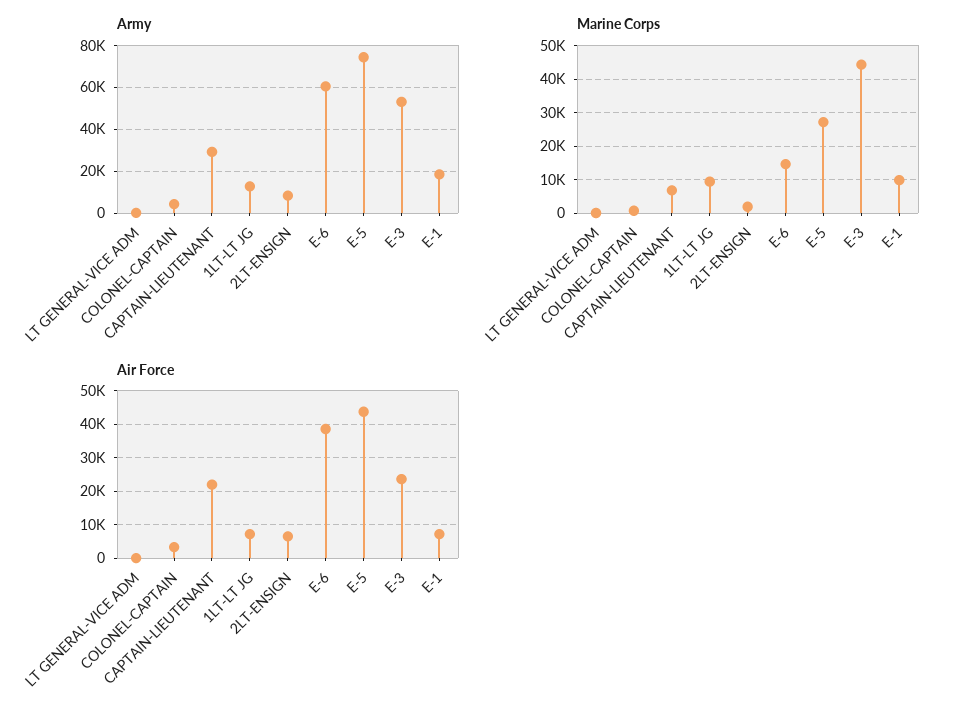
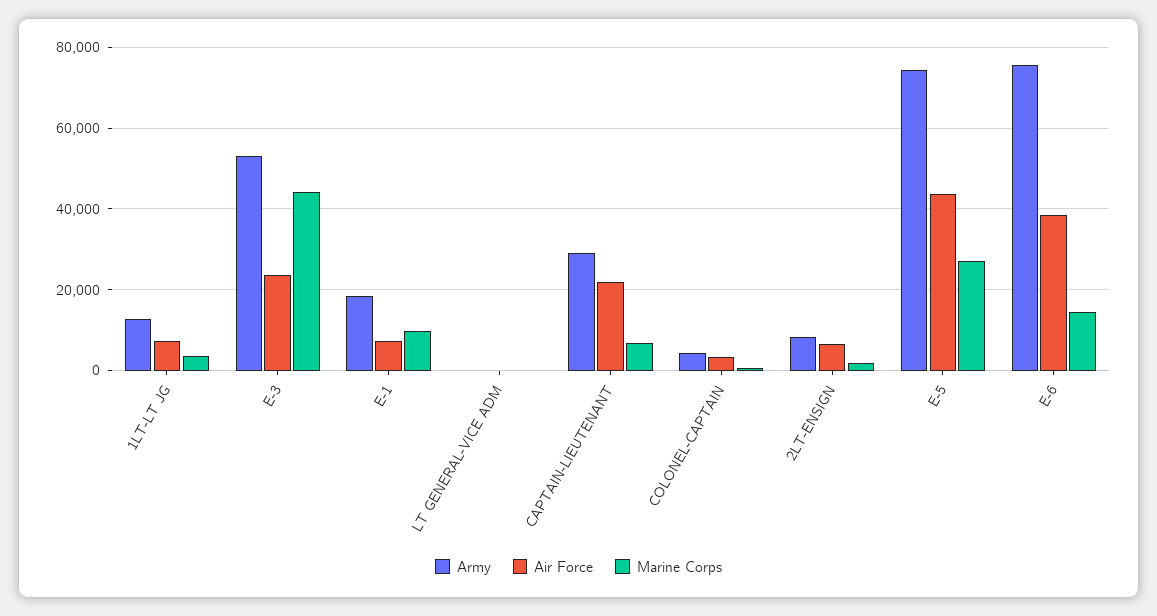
Army, E-6: 60000 -> 76000
Marine Corps, 1LT-LT JG: 10000 -> 4000

